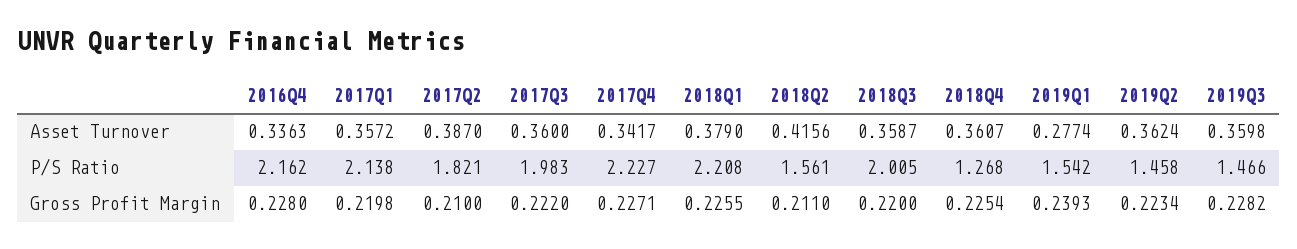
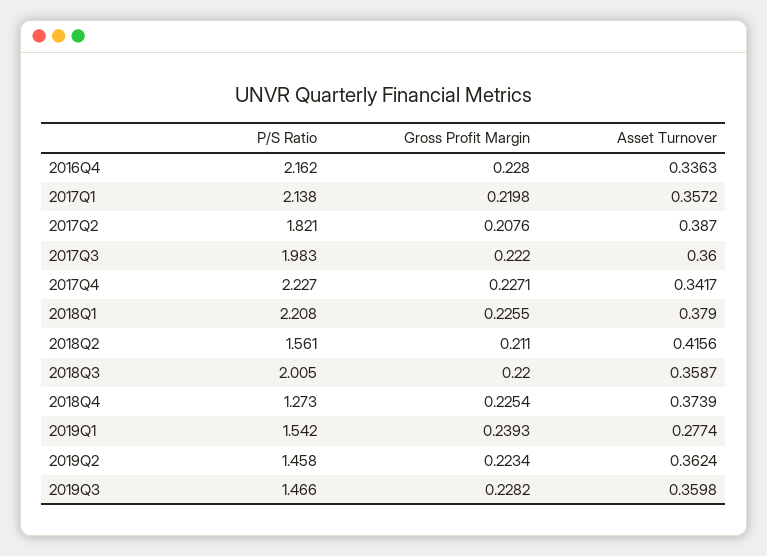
2018Q4, Asset Turnover: 0.3607 -> 0.3739
2018Q4, P/S Ratio: 1.268 -> 1.273
2017Q2, Gross Profit Margin: 0.21 -> 0.2076

